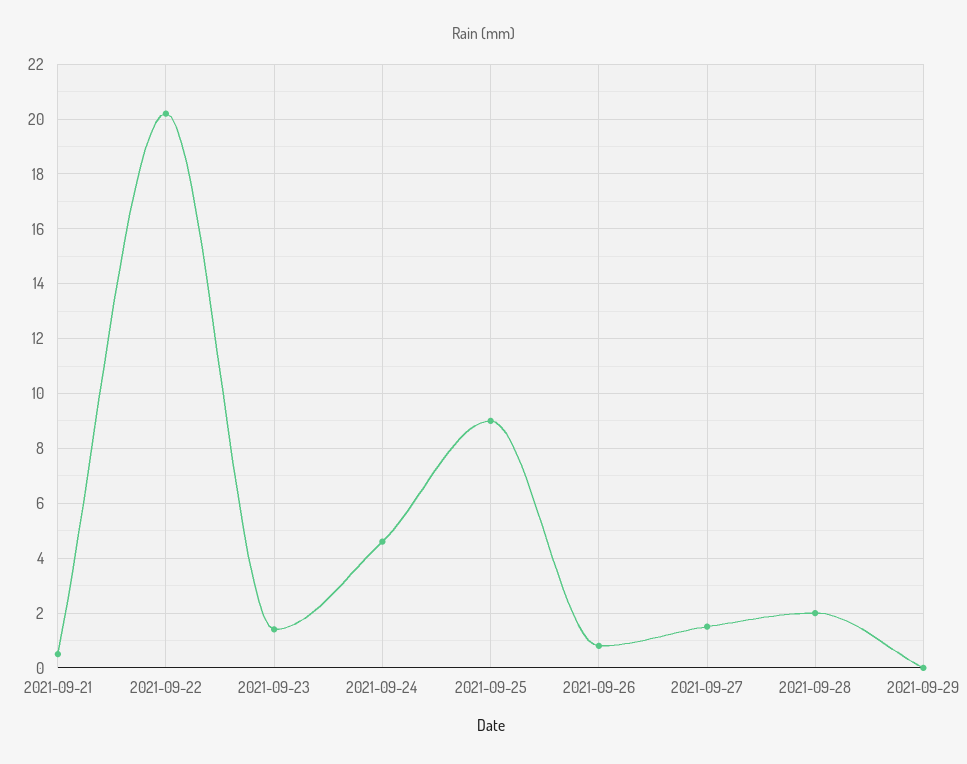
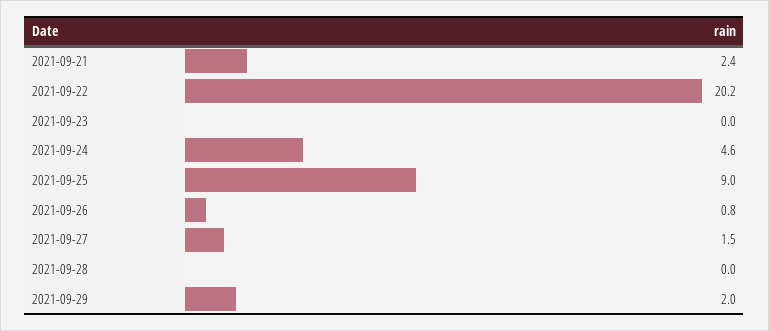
2021-09-21: 0.5 -> 2.4
2021-09-23: 1.5 -> 0
2021-09-28: 2 -> 0
2021-09-29: 0 -> 2

